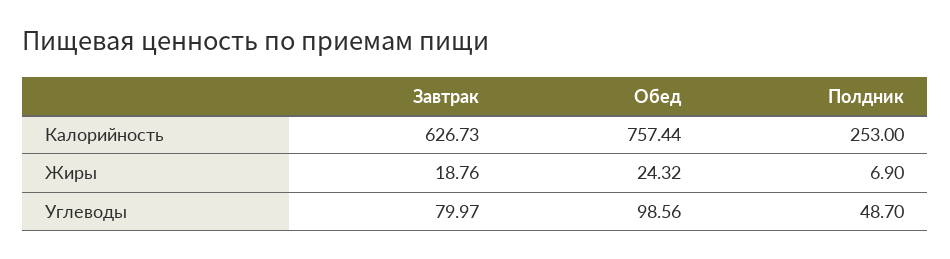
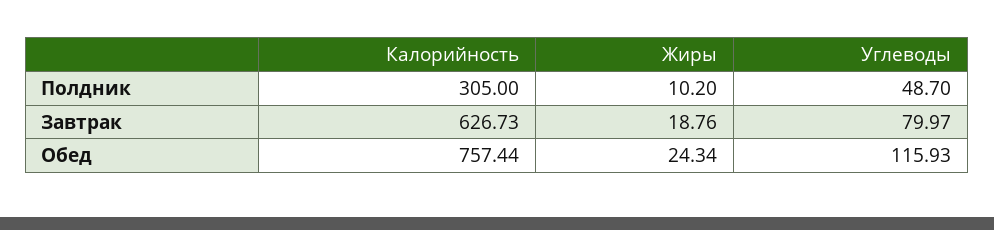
Полдник, Калорийность: 253 -> 305
Обед, Жиры: 24.32 -> 24.34
Полдник, Жиры: 6.9 -> 10.2
Обед, Углеводы: 98.56 -> 115.93

